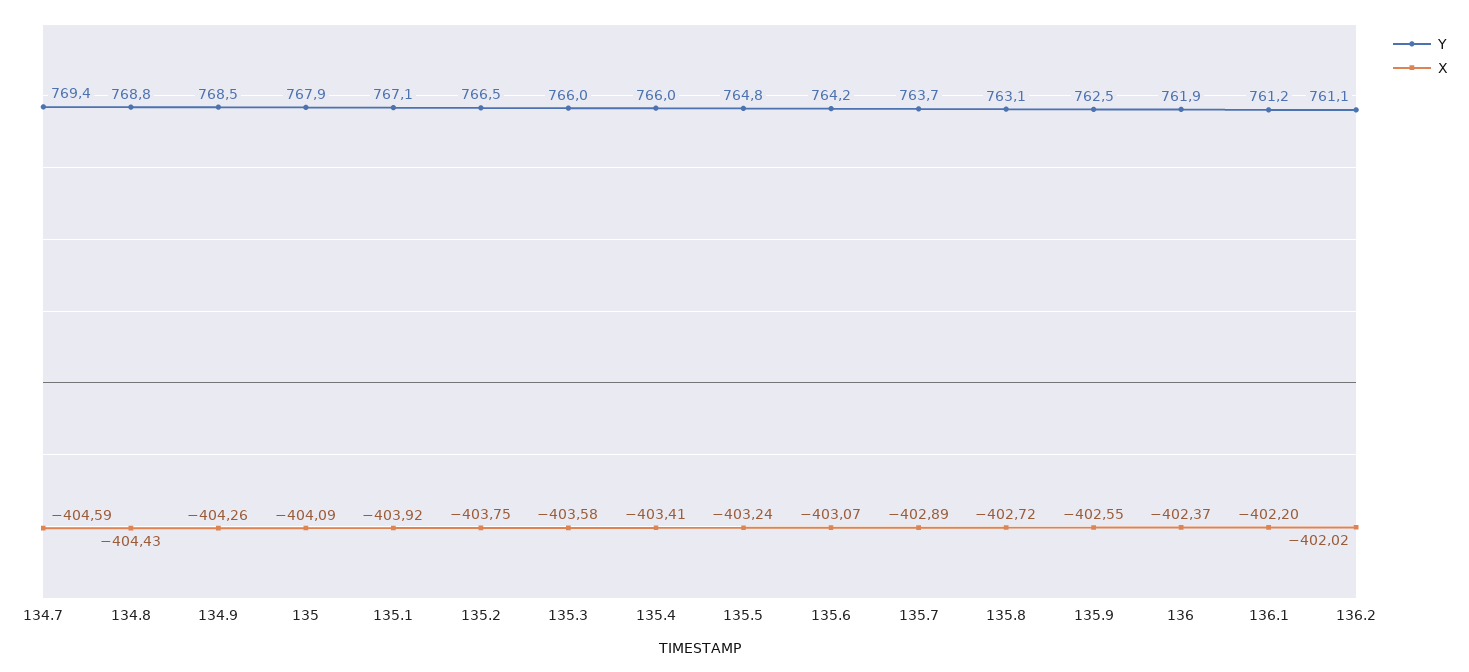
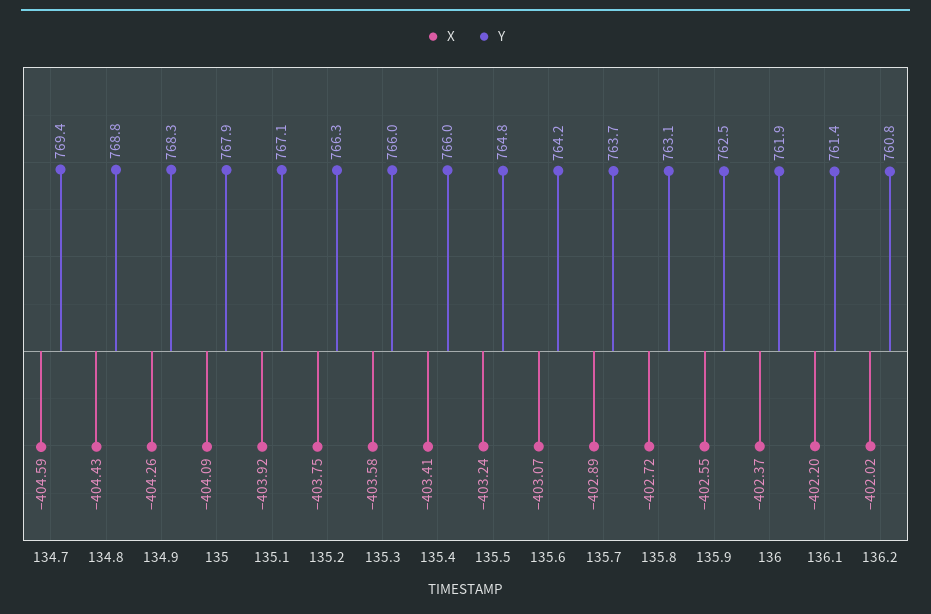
Y, 134.9: 768.5 -> 768.3
Y, 135.2: 766.5 -> 766.3
Y, 136.1: 761.2 -> 761.4
Y, 136.2: 761.1 -> 760.8

